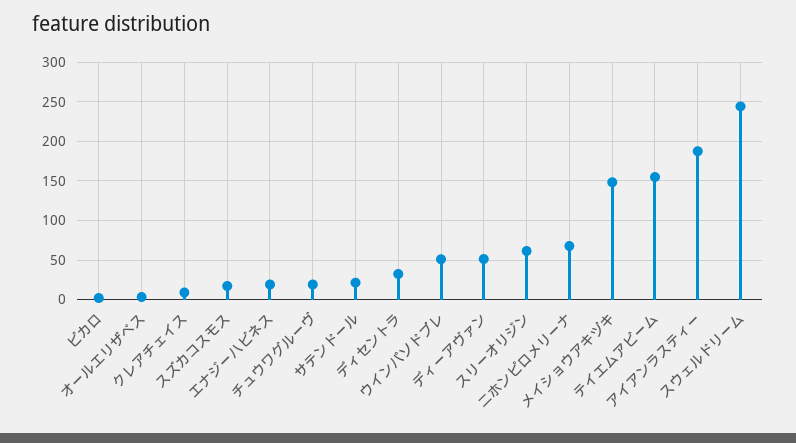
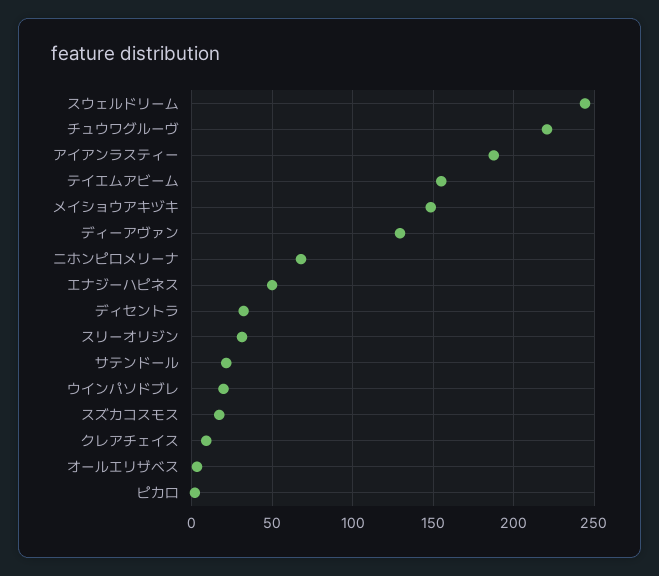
エナジーハピネス: 20 -> 50
チュウワグルーヴ: 20 -> 220
ウインパソドブレ: 50 -> 20
ディーアヴァン: 50 -> 130
スリーオリジン: 60 -> 30

